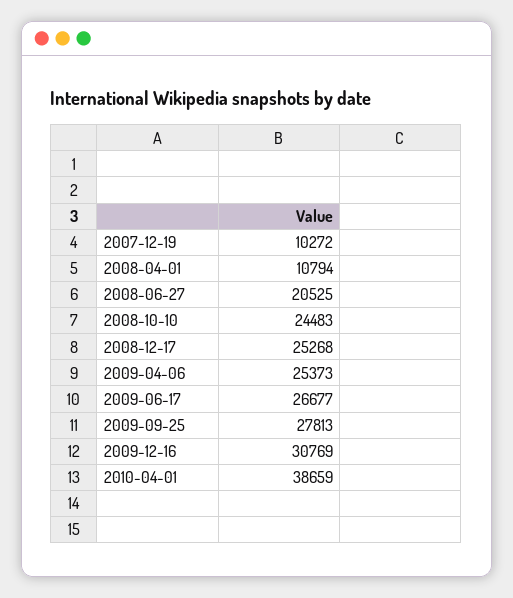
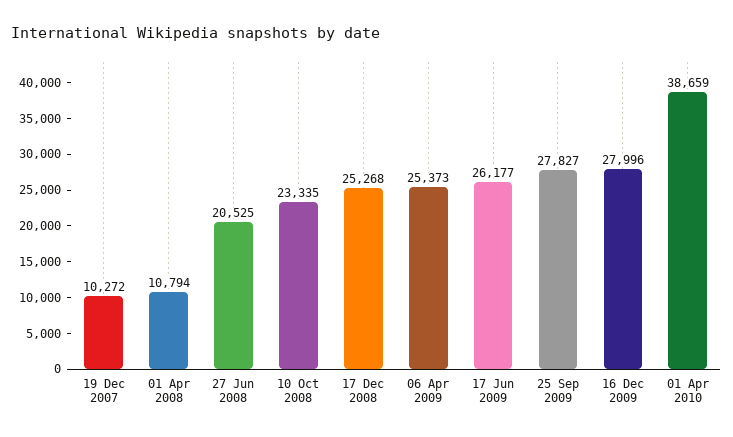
2008-10-10: 24483 -> 23335
2009-06-17: 26677 -> 26177
2009-09-25: 27813 -> 27827
2009-12-16: 30769 -> 27996

